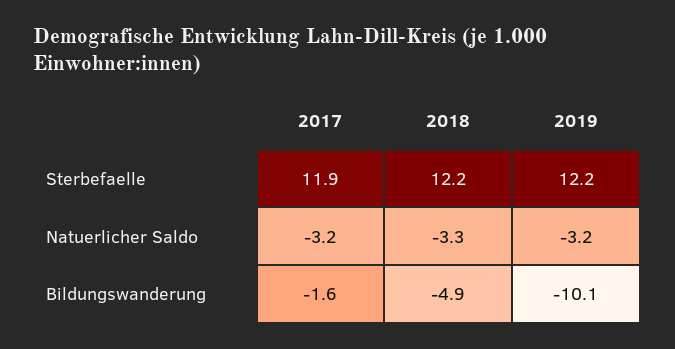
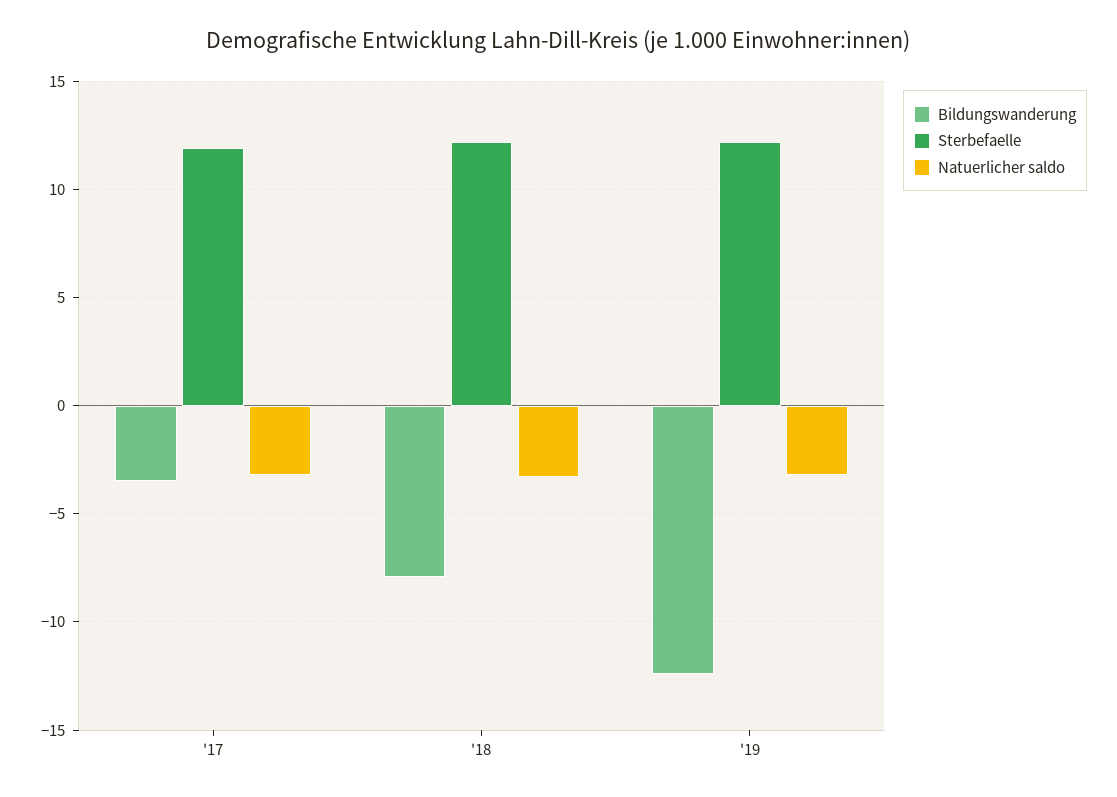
Bildungswanderung, 2017: -1.6 -> -3.5
Bildungswanderung, 2018: -4.9 -> -8
Bildungswanderung, 2019: -10.1 -> -12.5

